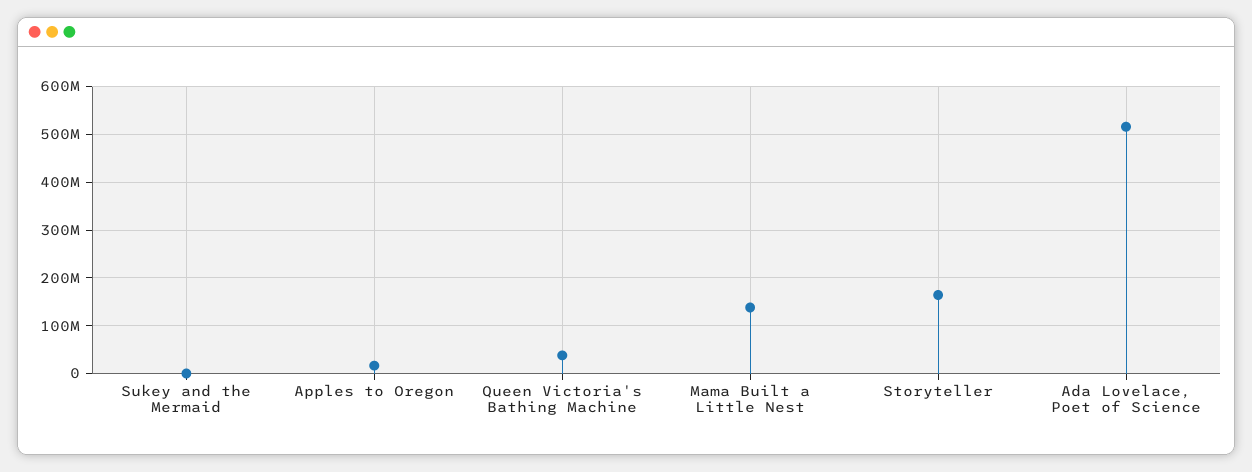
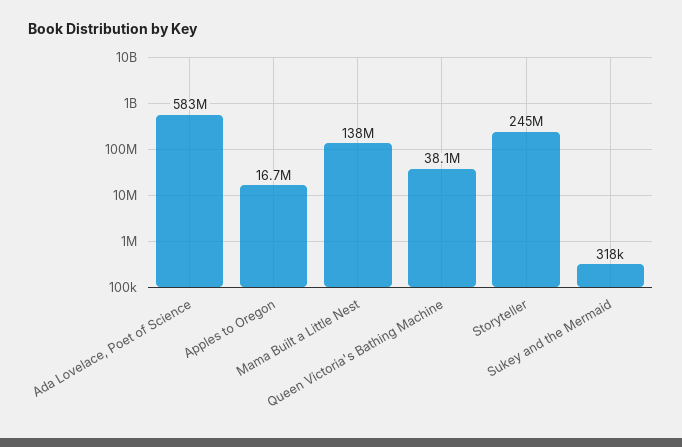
Storyteller: 160000000 -> 245000000
Ada Lovelace, Poet of Science: 520000000 -> 583000000

